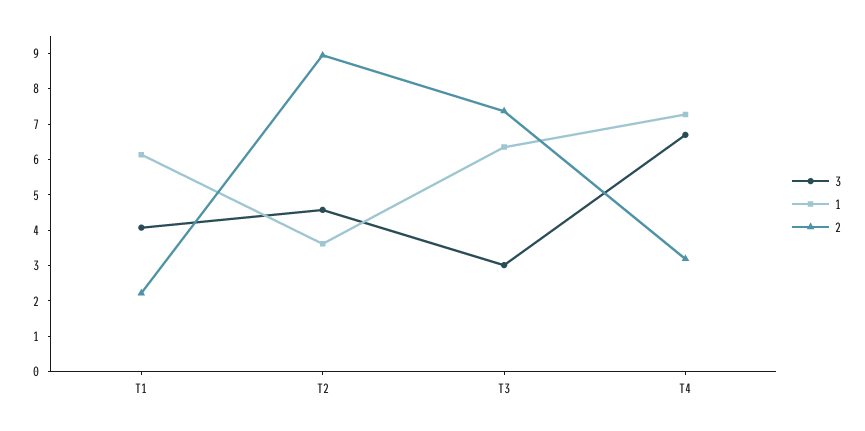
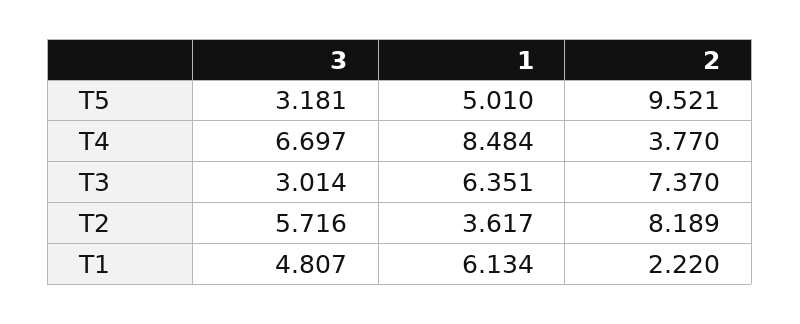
3, T1: 4 -> 4.807
3, T2: 4.5 -> 5.716
2, T2: 9 -> 8.189
1, T4: 7.25 -> 8.484
2, T4: 3.25 -> 3.77
3, T5: none -> 3.181
1, T5: none -> 5.01
2, T5: none -> 9.521

